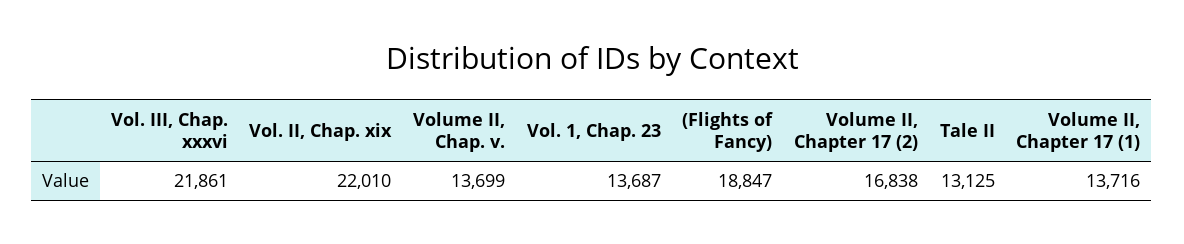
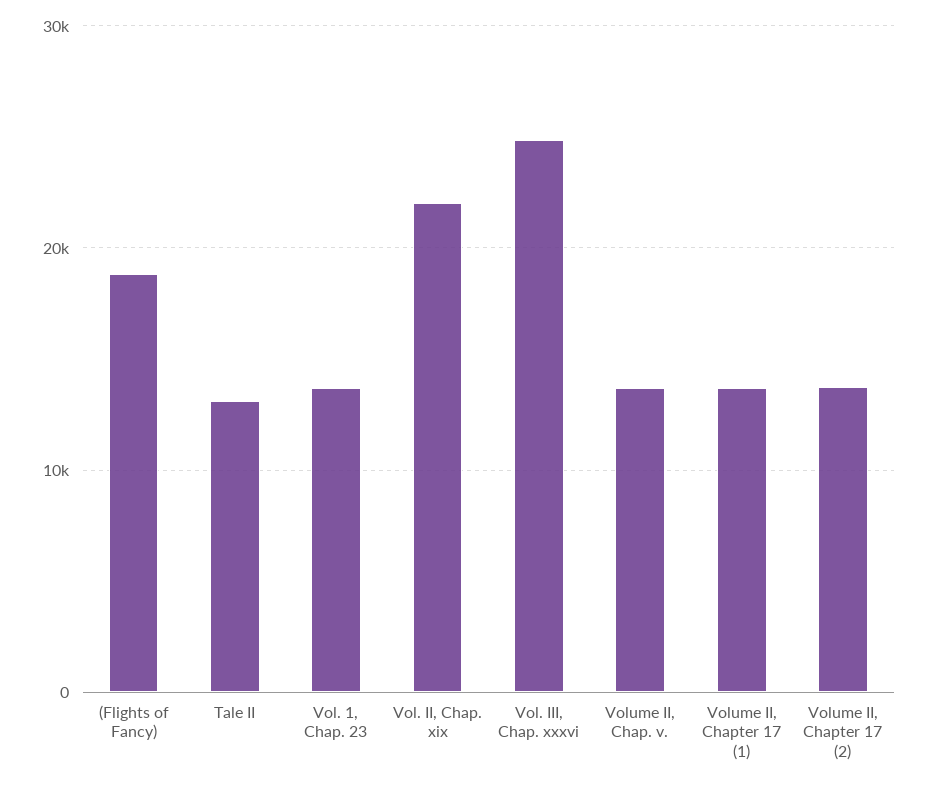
Vol. III, Chap. xxxvi: 21861 -> 25000
Volume II, Chapter 17 (2): 16838 -> 14000

